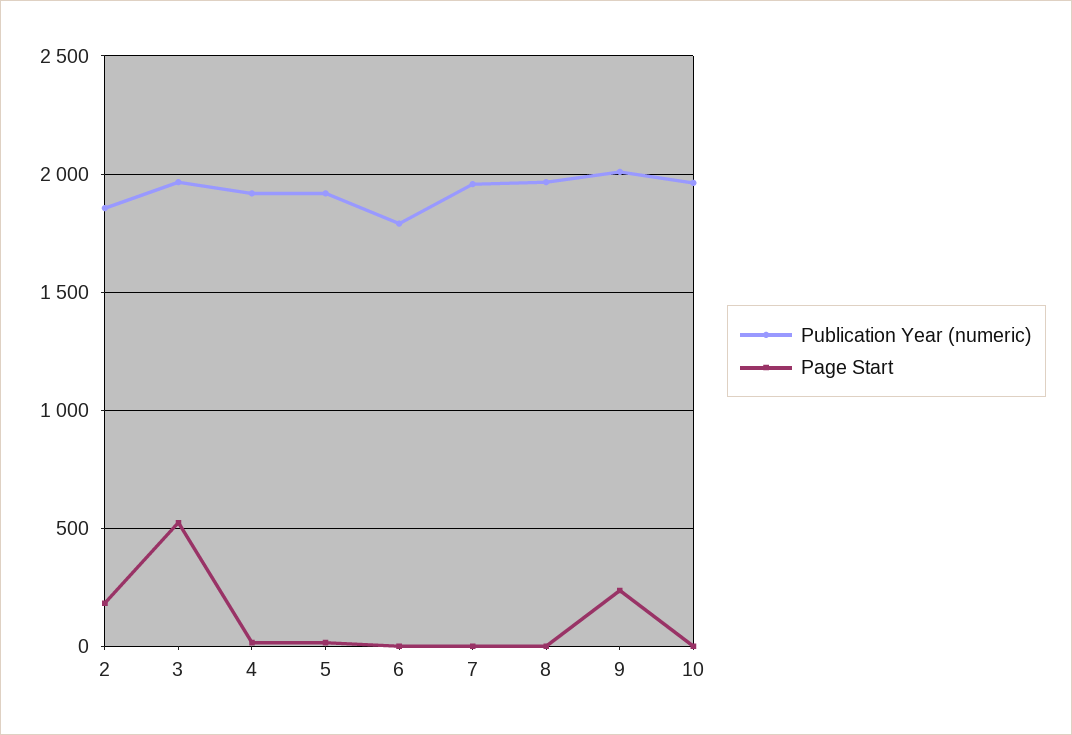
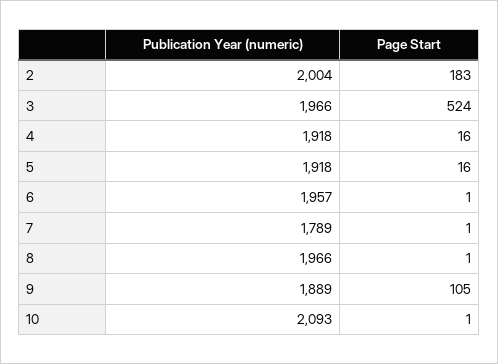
Publication Year (numeric), 2: 1850 -> 2004
Publication Year (numeric), 6: 1800 -> 1957
Publication Year (numeric), 7: 1950 -> 1789
Publication Year (numeric), 9: 2000 -> 1889
Page Start, 9: 250 -> 105
Publication Year (numeric), 10: 1950 -> 2093

